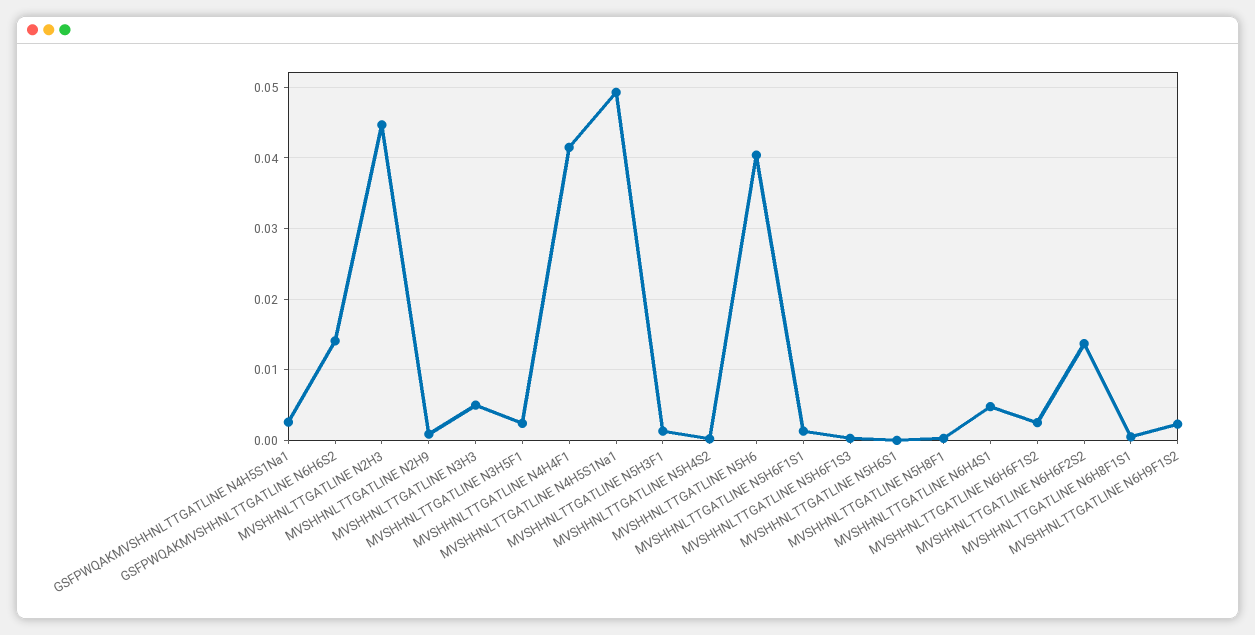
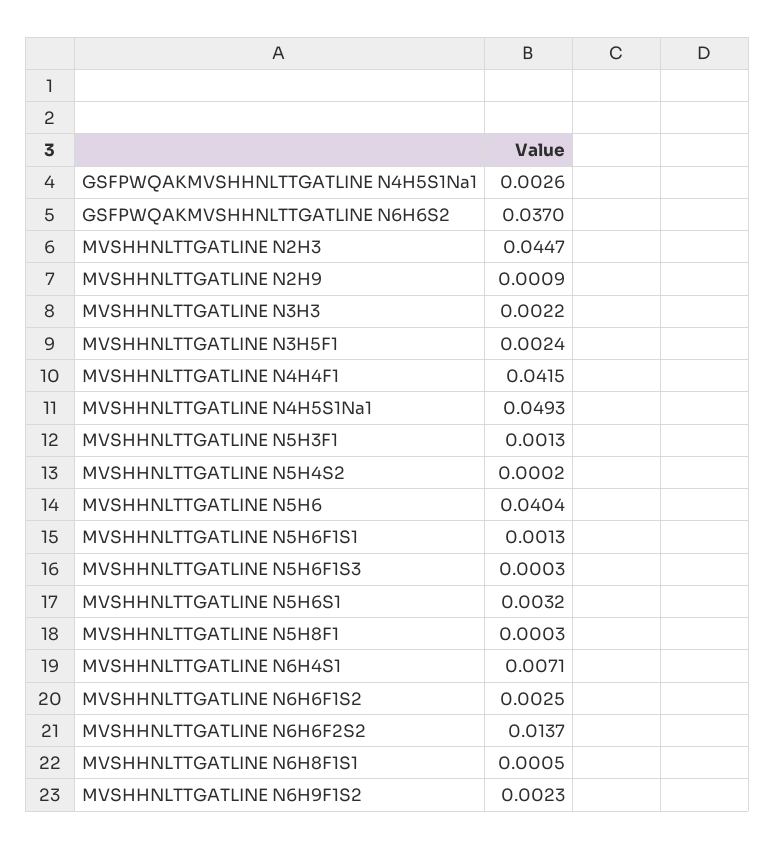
GSFPWQAKMVSHHNLTTGATLINE N6H6S2: 0.014 -> 0.037
MVSHHNLTTGATLINE N3H3: 0.005 -> 0.0022
MVSHHNLTTGATLINE N5H6S1: 0 -> 0.0032
MVSHHNLTTGATLINE N6H4S1: 0.005 -> 0.0071

